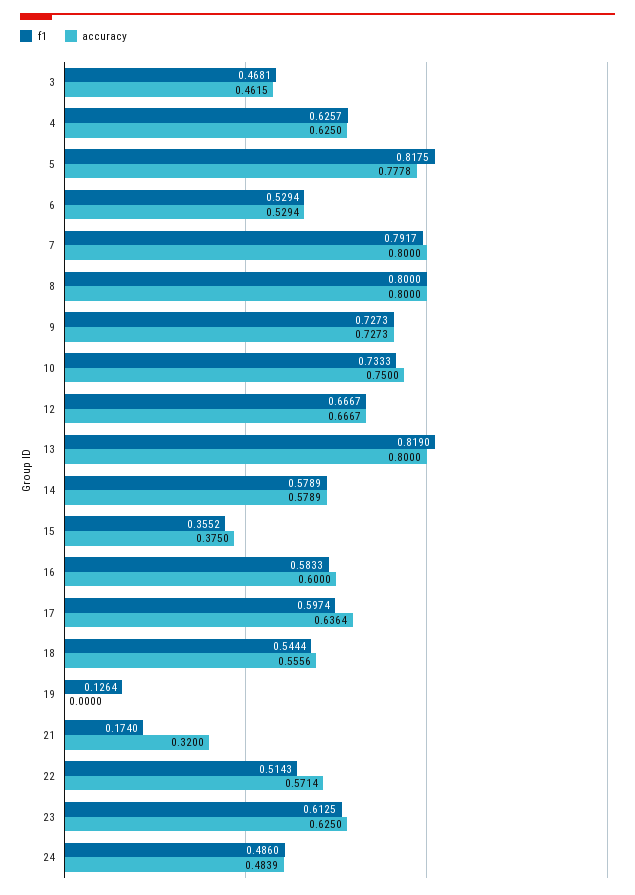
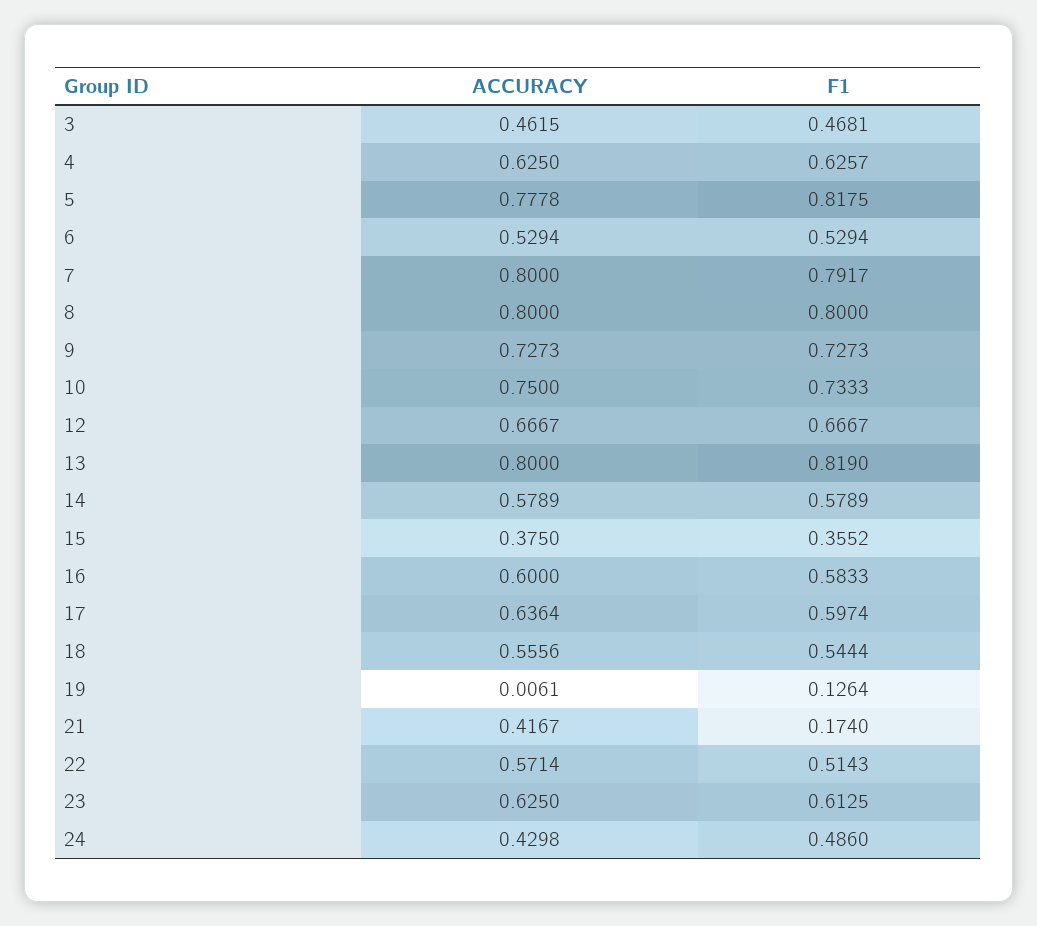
accuracy, 19: 0 -> 0.0061
accuracy, 21: 0.32 -> 0.4167
accuracy, 24: 0.4839 -> 0.4298

